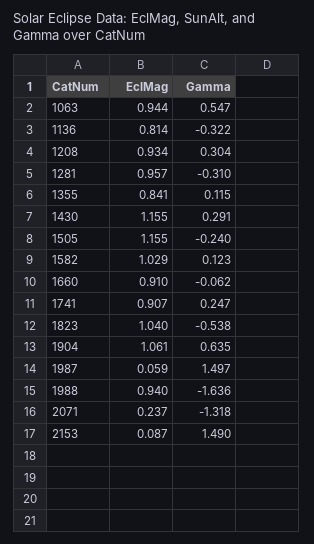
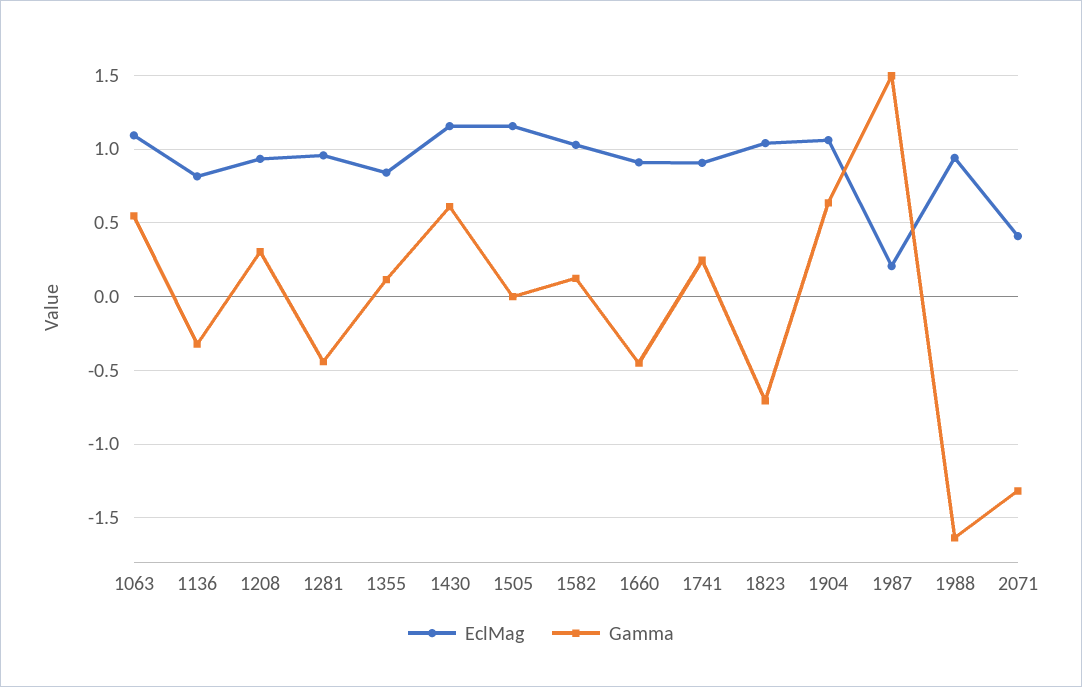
EclMag, 1063: 0.944 -> 1.1
Gamma, 1281: -0.31 -> -0.45
Gamma, 1430: 0.291 -> 0.6
Gamma, 1505: -0.24 -> 0
Gamma, 1660: -0.062 -> -0.45
Gamma, 1823: -0.538 -> -0.7
EclMag, 1987: 0.059 -> 0.2
EclMag, 2071: 0.237 -> 0.4
EclMag, 2153: 0.087 -> none
Gamma, 2153: 1.49 -> none

